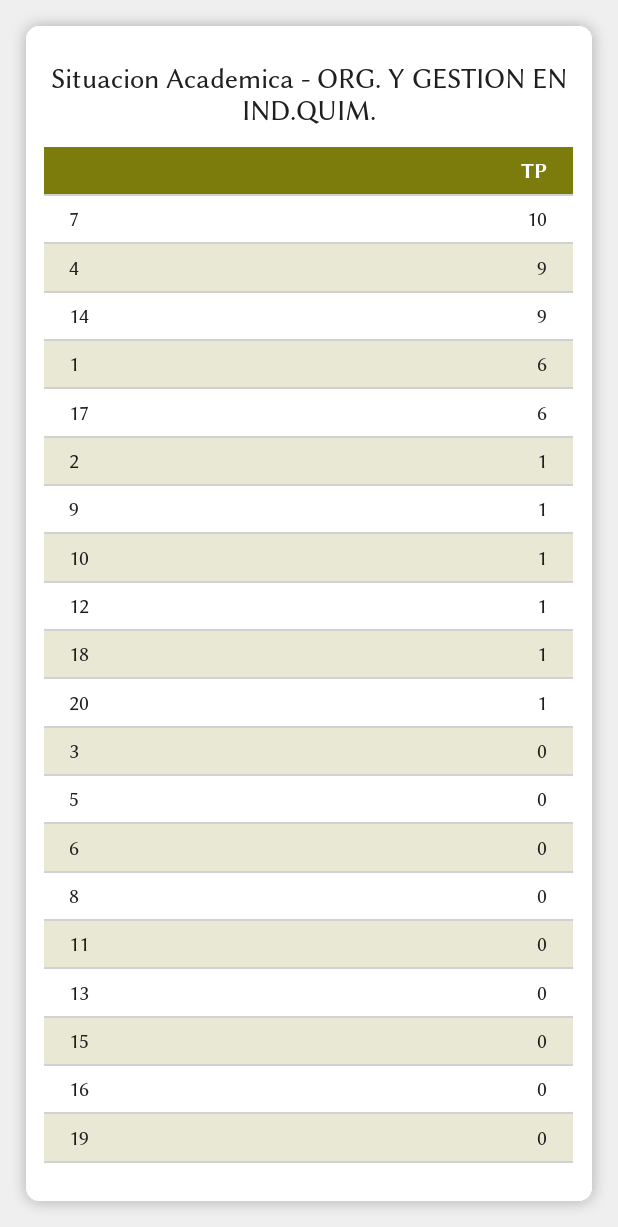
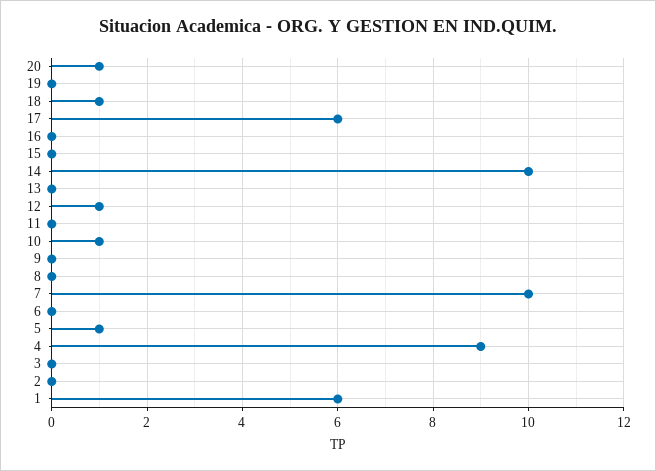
14: 9 -> 10
2: 1 -> 0
9: 1 -> 0
5: 0 -> 1

